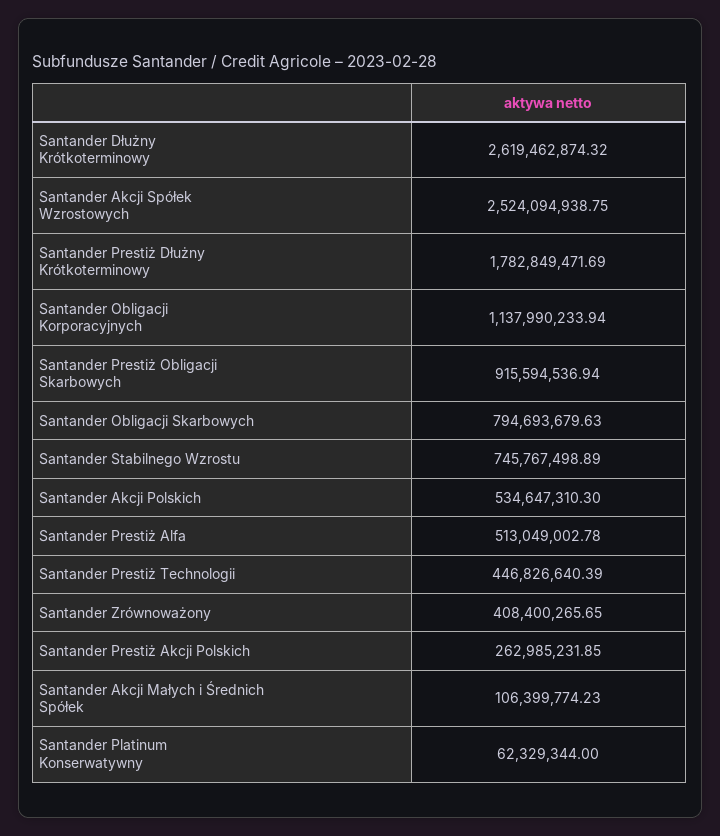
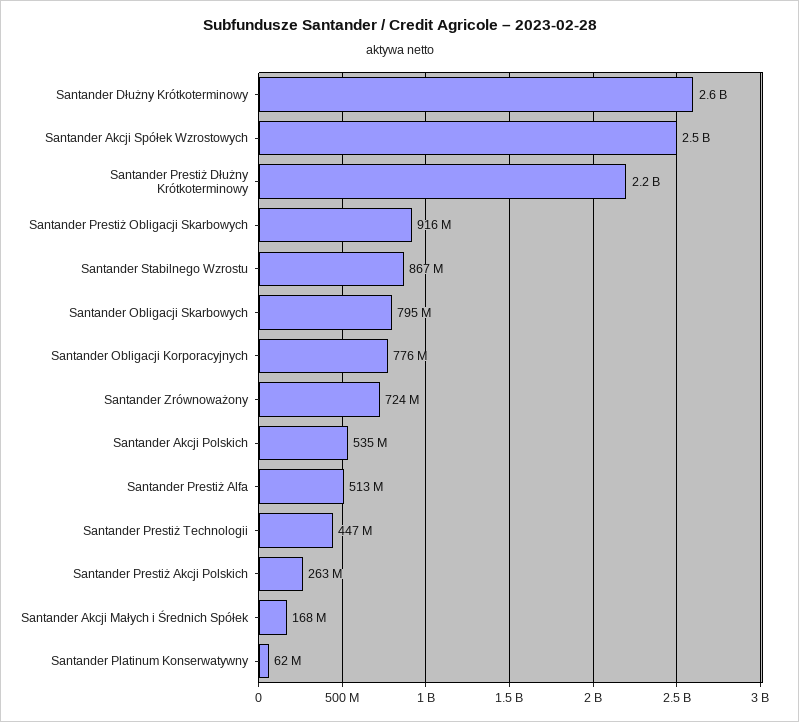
Santander Prestiż Dłużny Krótkoterminowy: 1782849471.69 -> 2200000000
Santander Obligacji Korporacyjnych: 1137990233.94 -> 776000000
Santander Stabilnego Wzrostu: 745767498.89 -> 867000000
Santander Zrównoważony: 408400265.65 -> 724000000
Santander Akcji Małych i Średnich Spółek: 106399774.23 -> 168000000

